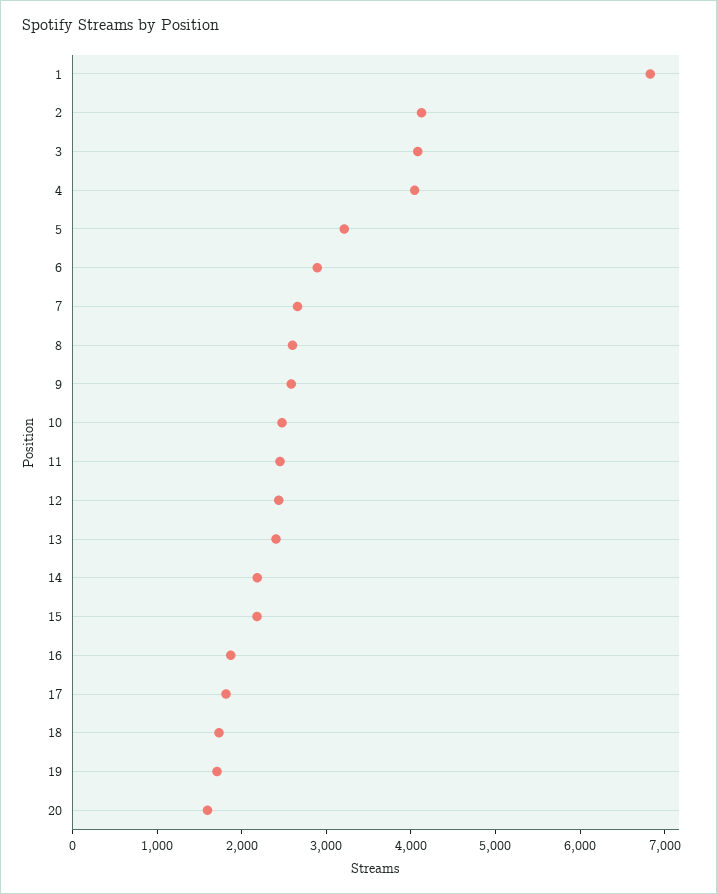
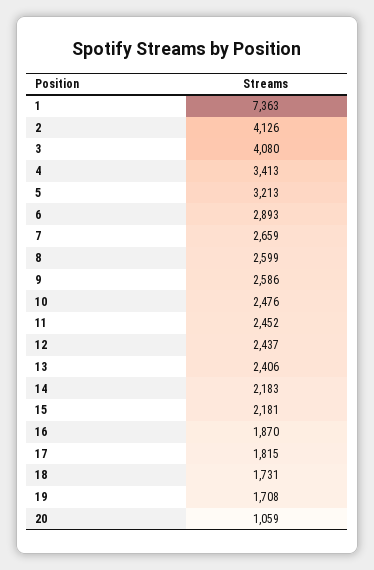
1: 6800 -> 7363
4: 4000 -> 3413
20: 1600 -> 1059

